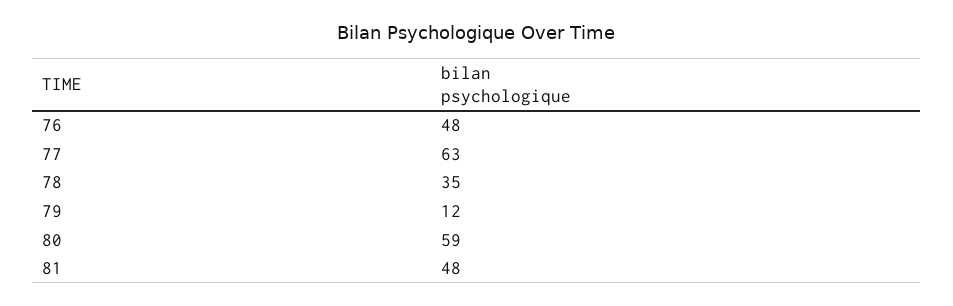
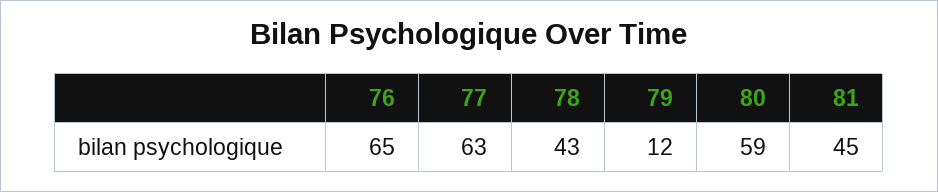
76: 48 -> 65
78: 35 -> 43
81: 48 -> 45

